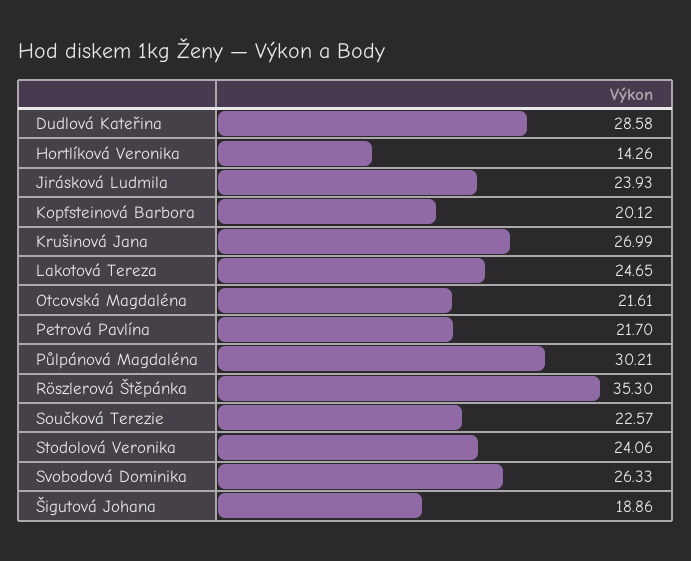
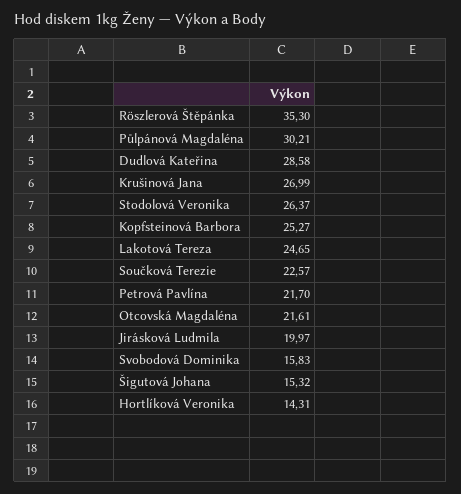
Hortlíková Veronika: 14.26 -> 14.31
Jirásková Ludmila: 23.93 -> 19.97
Kopfsteinová Barbora: 20.12 -> 25.27
Stodolová Veronika: 24.06 -> 26.37
Svobodová Dominika: 26.33 -> 15.83
Šigutová Johana: 18.86 -> 15.32

